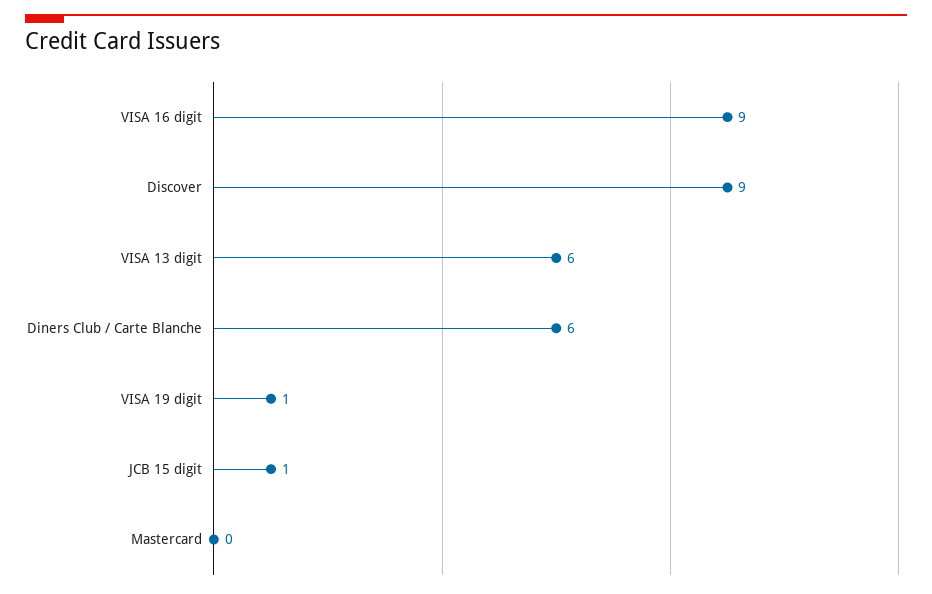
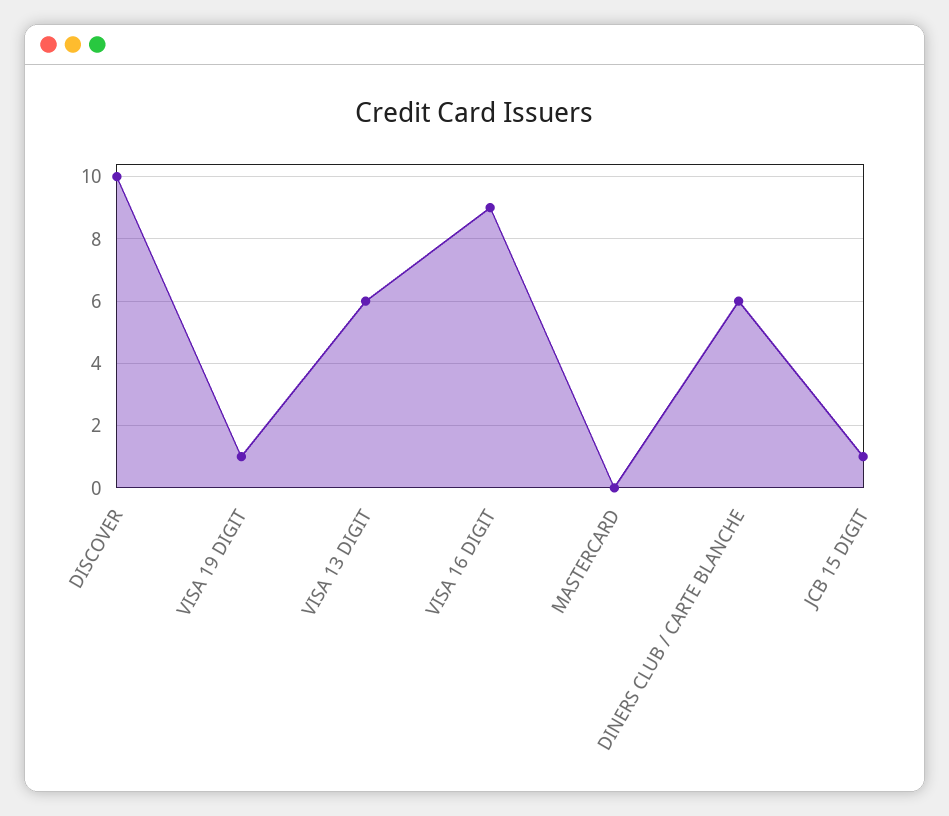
Discover: 9 -> 10

